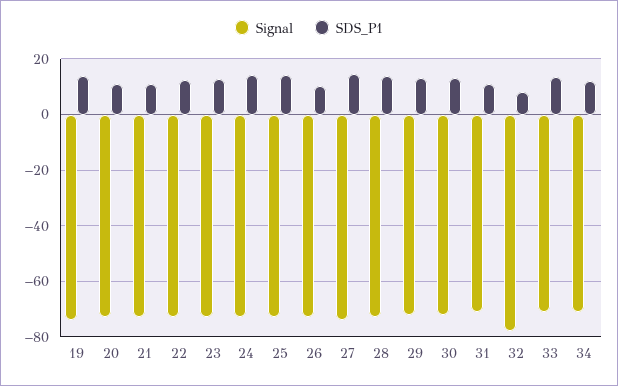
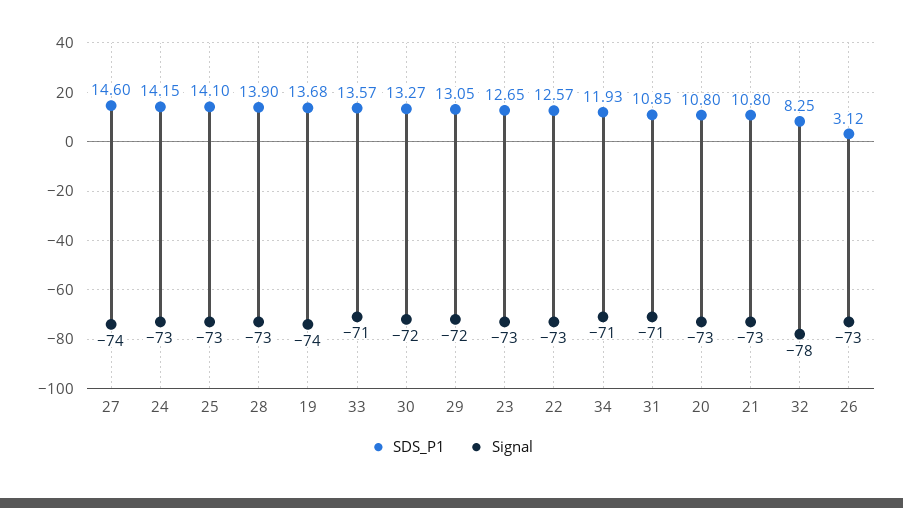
SDS_P1, 26: 10 -> 3.12

